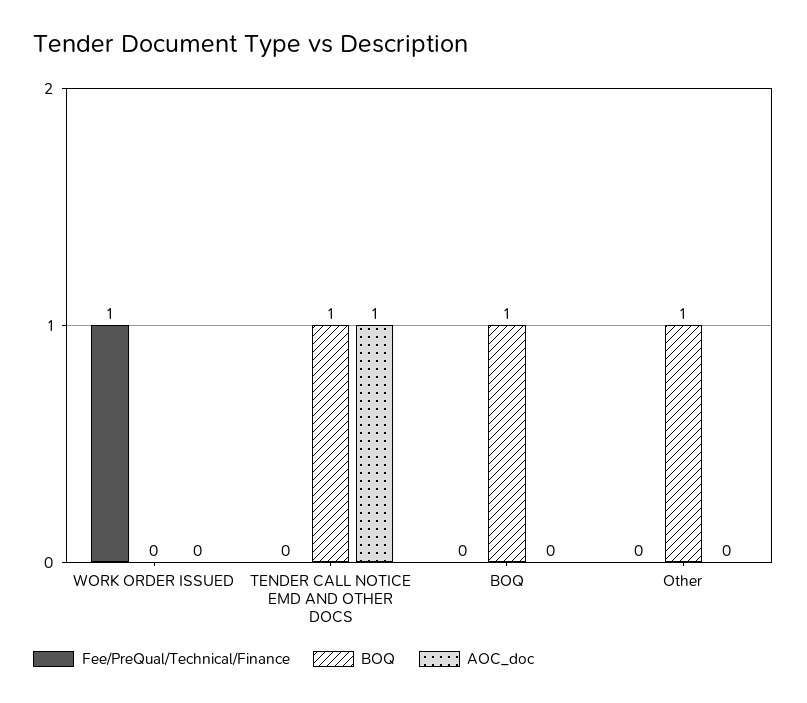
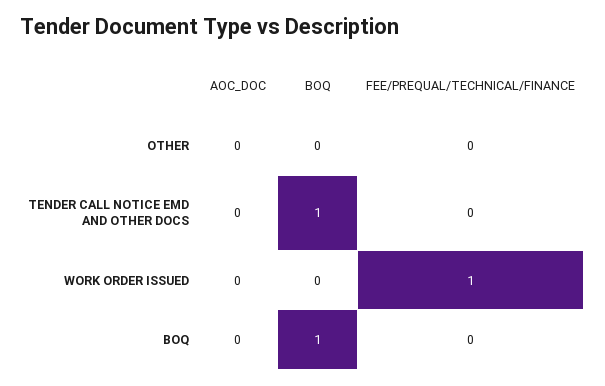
AOC_doc, TENDER CALL NOTICE EMD AND OTHER DOCS: 1 -> 0
BOQ, Other: 1 -> 0

